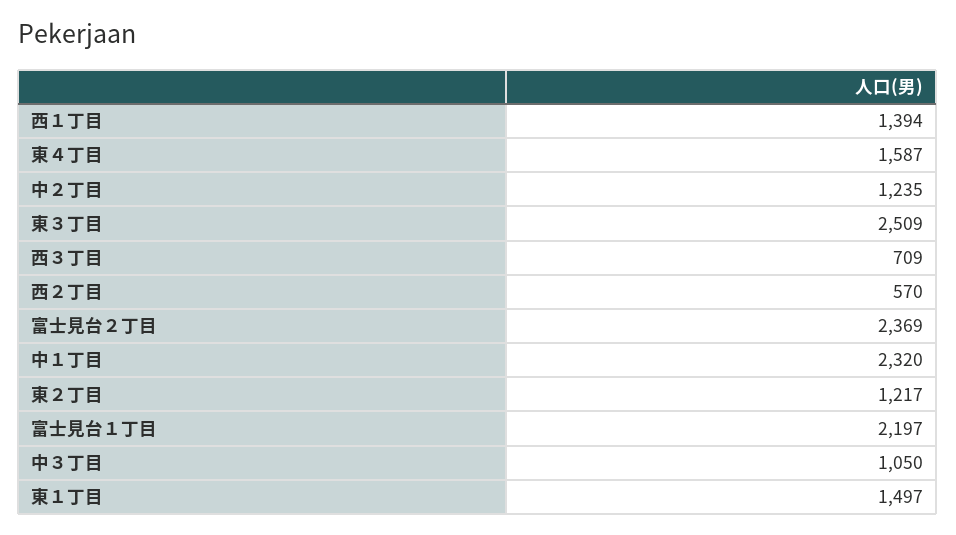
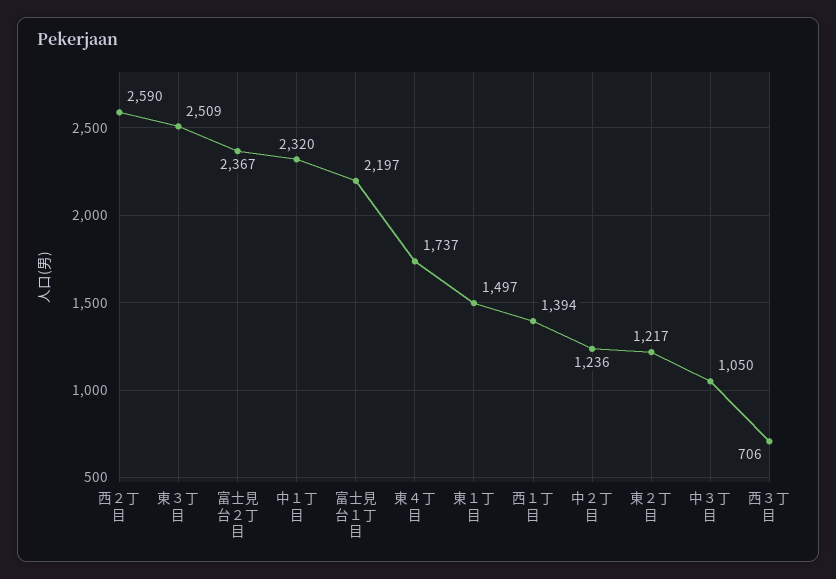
東４丁目: 1587 -> 1737
中２丁目: 1235 -> 1236
西３丁目: 709 -> 706
西２丁目: 570 -> 2590
富士見台２丁目: 2369 -> 2367

